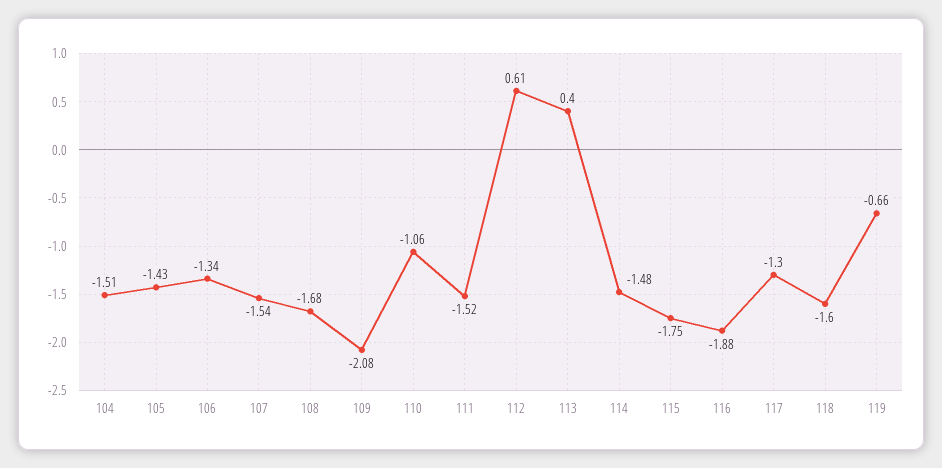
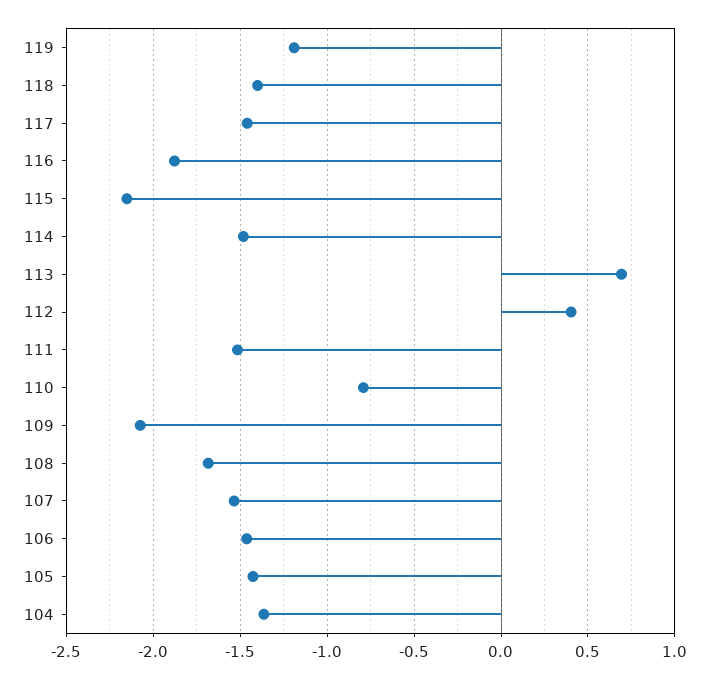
104: -1.51 -> -1.35
106: -1.34 -> -1.45
110: -1.06 -> -0.8
112: 0.61 -> 0.4
113: 0.4 -> 0.7
115: -1.75 -> -2.15
117: -1.3 -> -1.45
118: -1.6 -> -1.4
119: -0.66 -> -1.2

